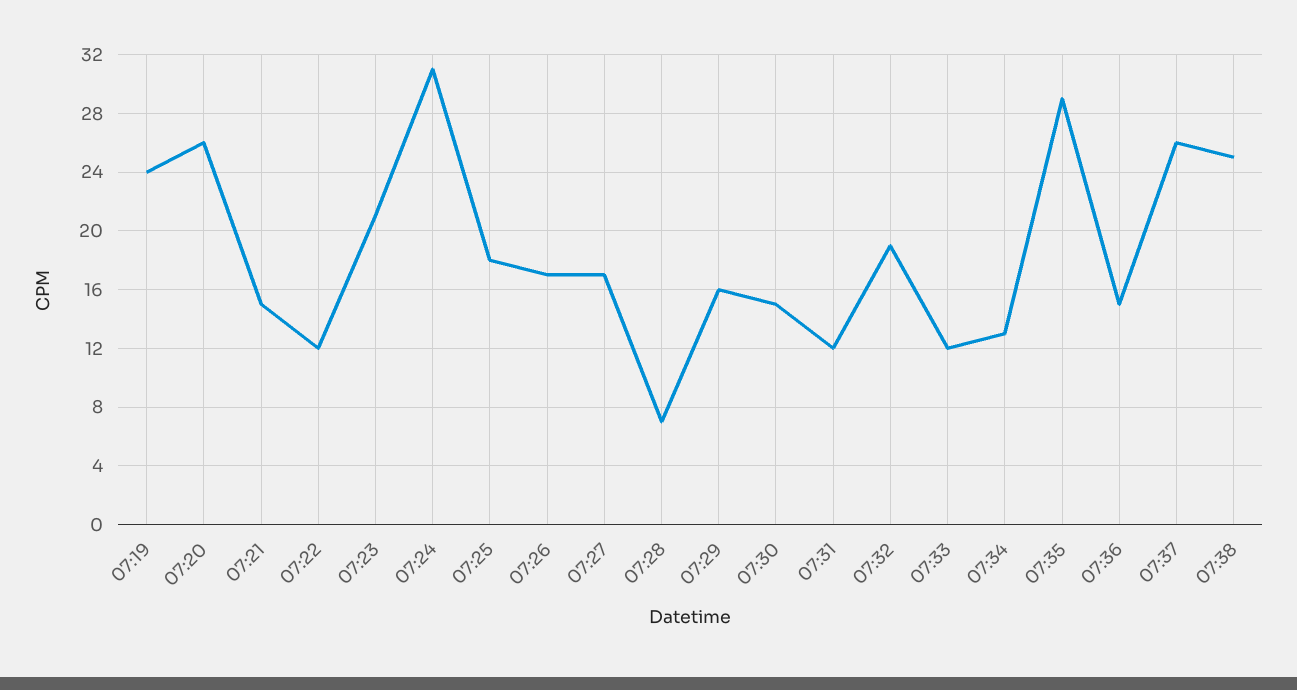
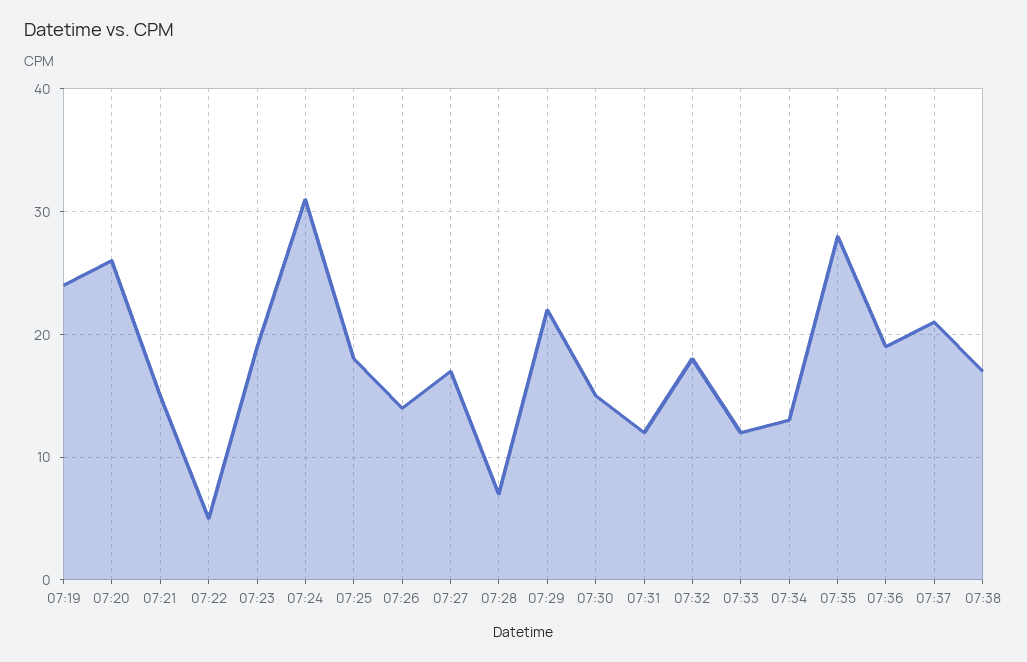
07:22: 12 -> 5
07:23: 21 -> 19
07:26: 17 -> 14
07:29: 16 -> 22
07:32: 19 -> 18
07:35: 29 -> 28
07:36: 15 -> 19
07:37: 26 -> 21
07:38: 25 -> 17

